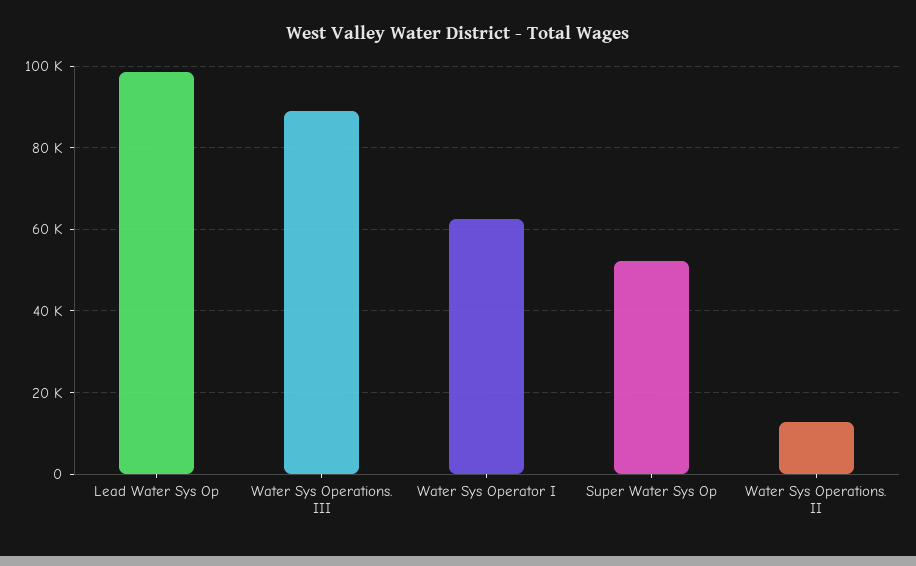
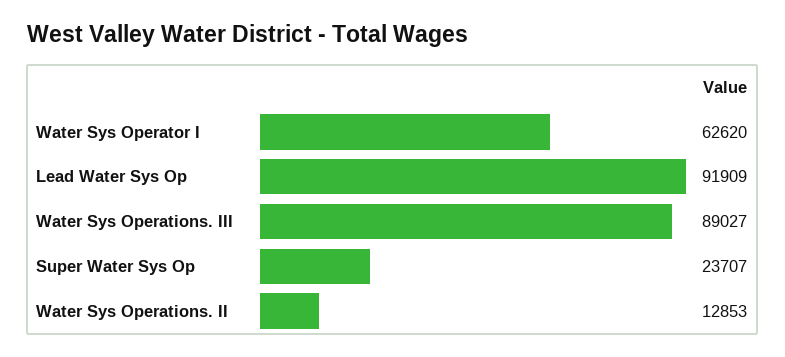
Lead Water Sys Op: 98000 -> 91909
Super Water Sys Op: 52000 -> 23707

